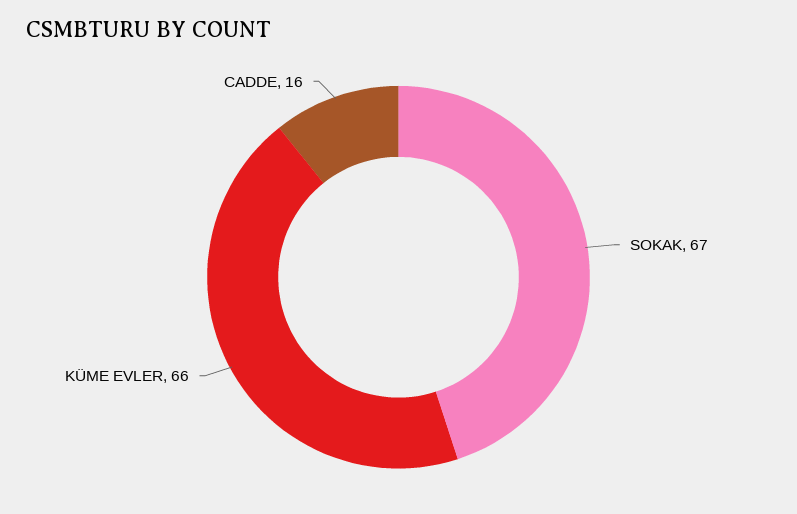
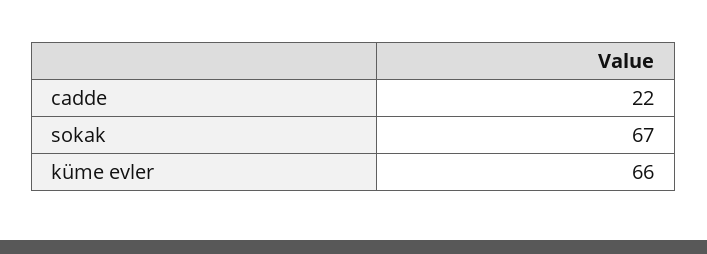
CADDE: 16 -> 22

